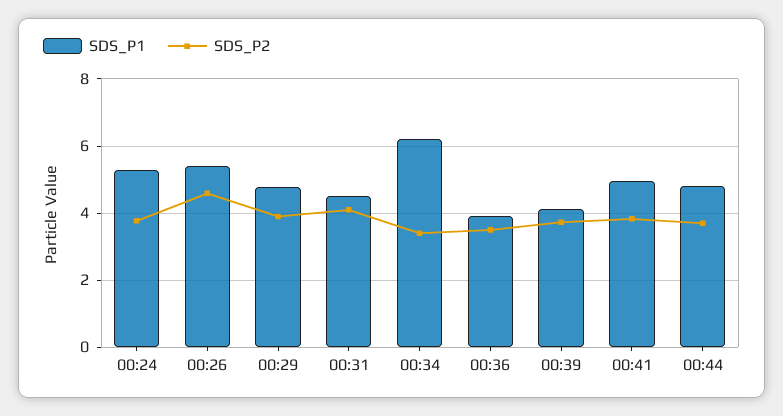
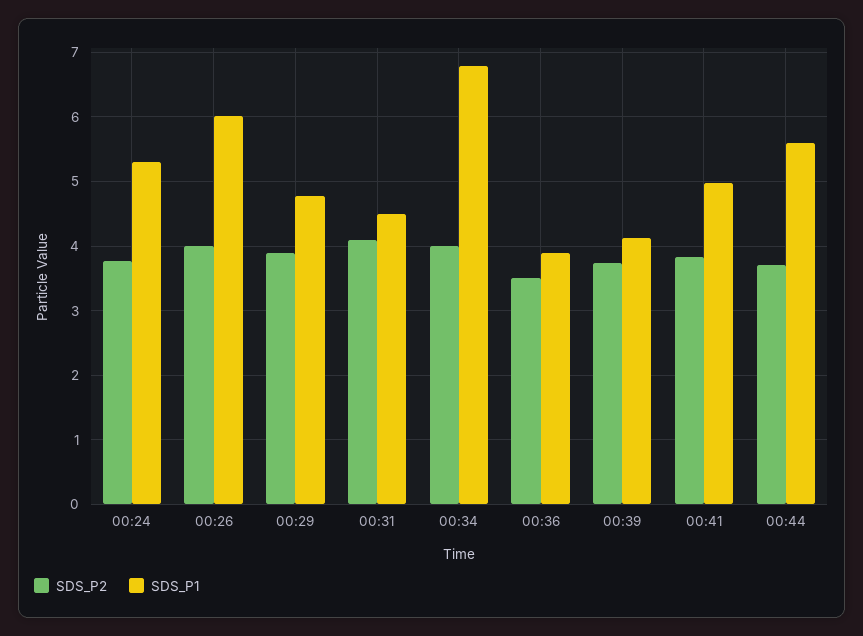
SDS_P1, 00:26: 5.4 -> 6
SDS_P2, 00:26: 4.6 -> 4
SDS_P1, 00:34: 6.2 -> 6.8
SDS_P2, 00:34: 3.4 -> 4
SDS_P1, 00:44: 4.8 -> 5.6

